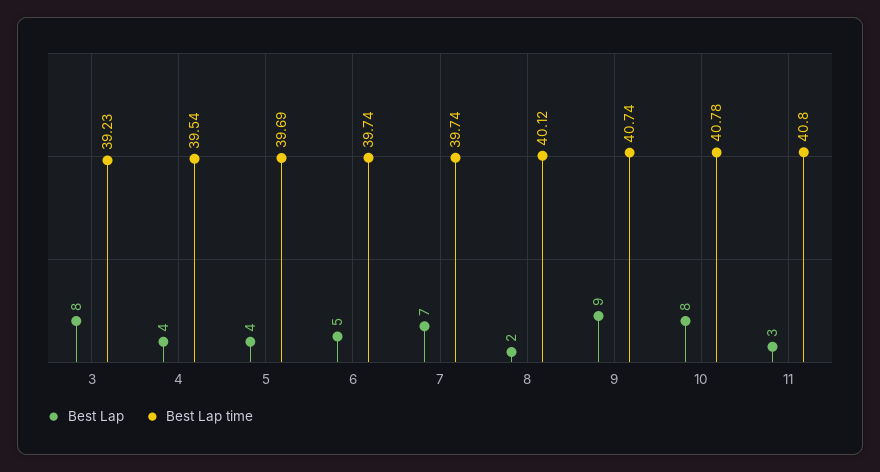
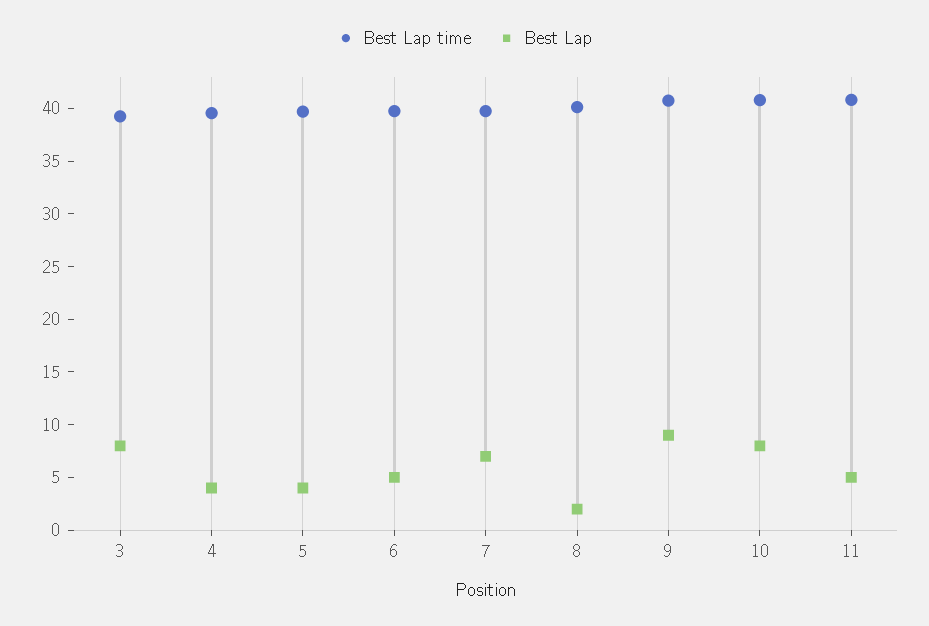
Best Lap, 11: 3 -> 5

